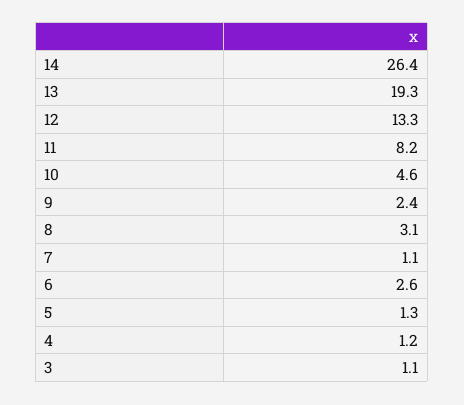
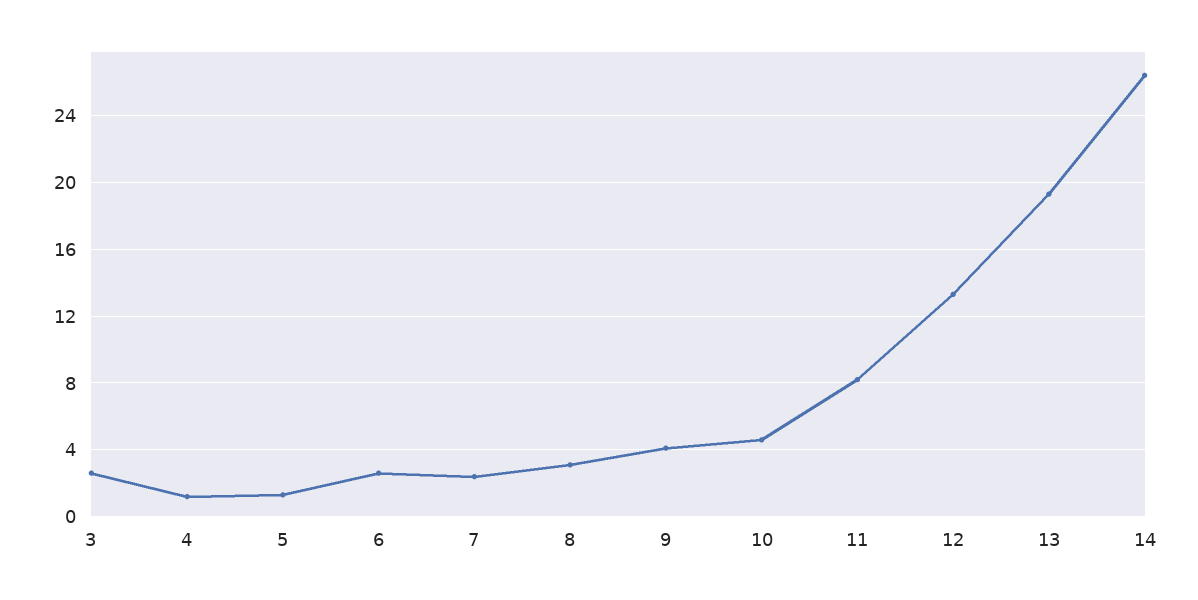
9: 2.4 -> 4
7: 1.1 -> 2.5
3: 1.1 -> 2.5

